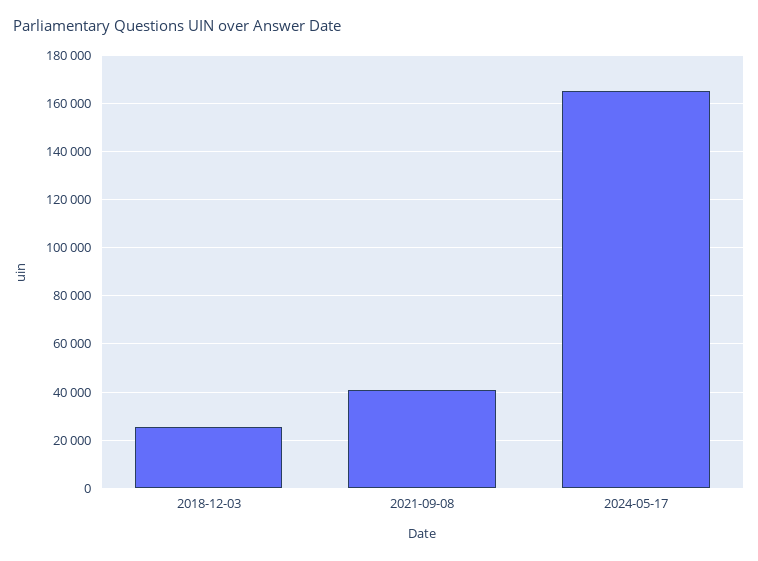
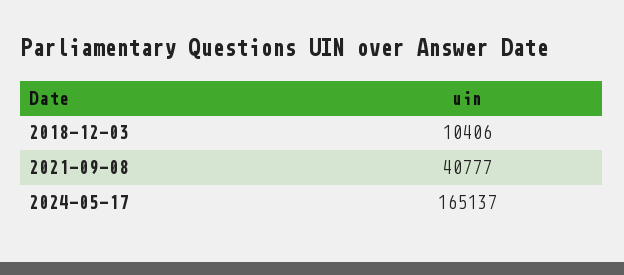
2018-12-03: 25000 -> 10406

